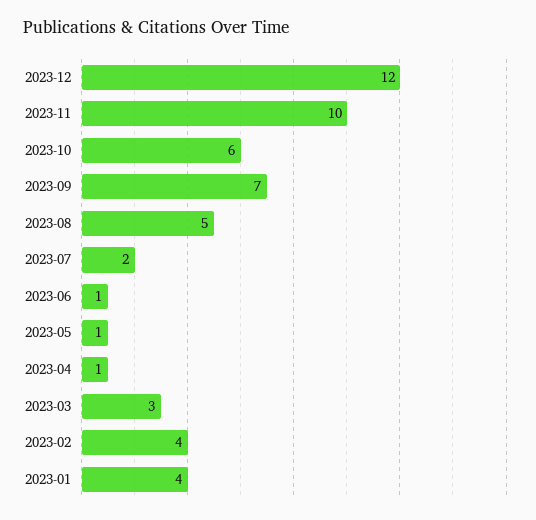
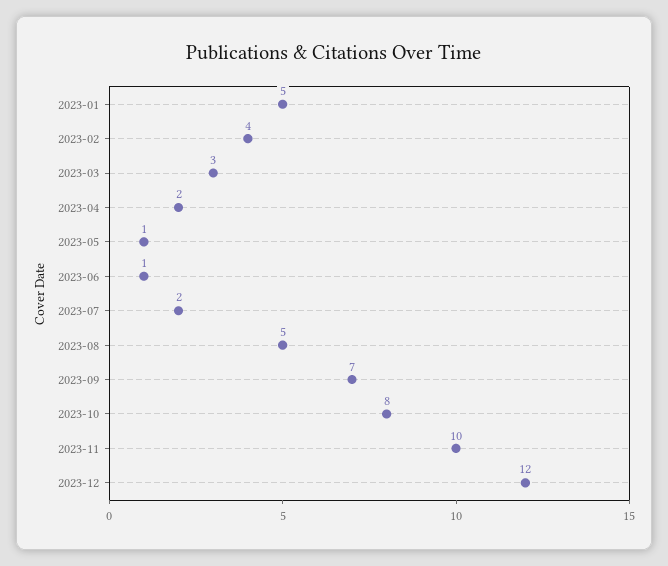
2023-10: 6 -> 8
2023-04: 1 -> 2
2023-01: 4 -> 5

